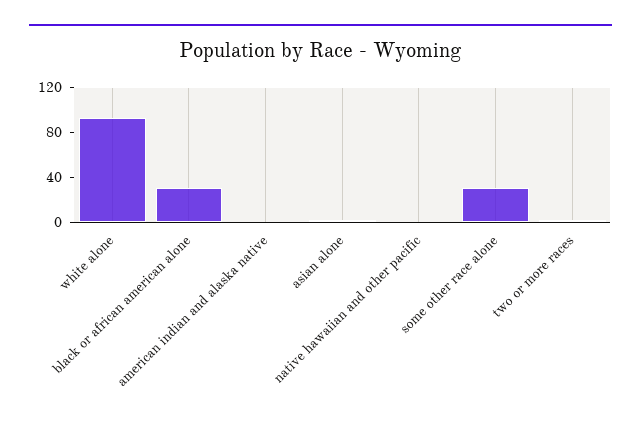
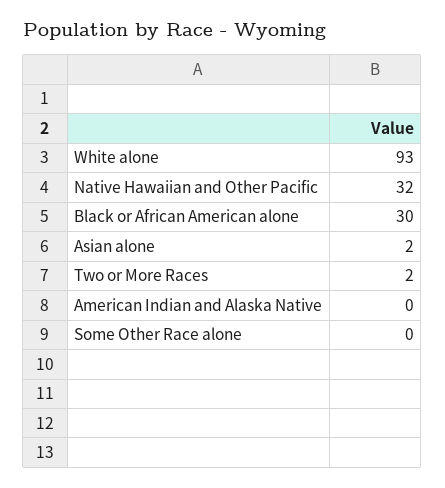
native hawaiian and other pacific: 0 -> 32
some other race alone: 30 -> 0

